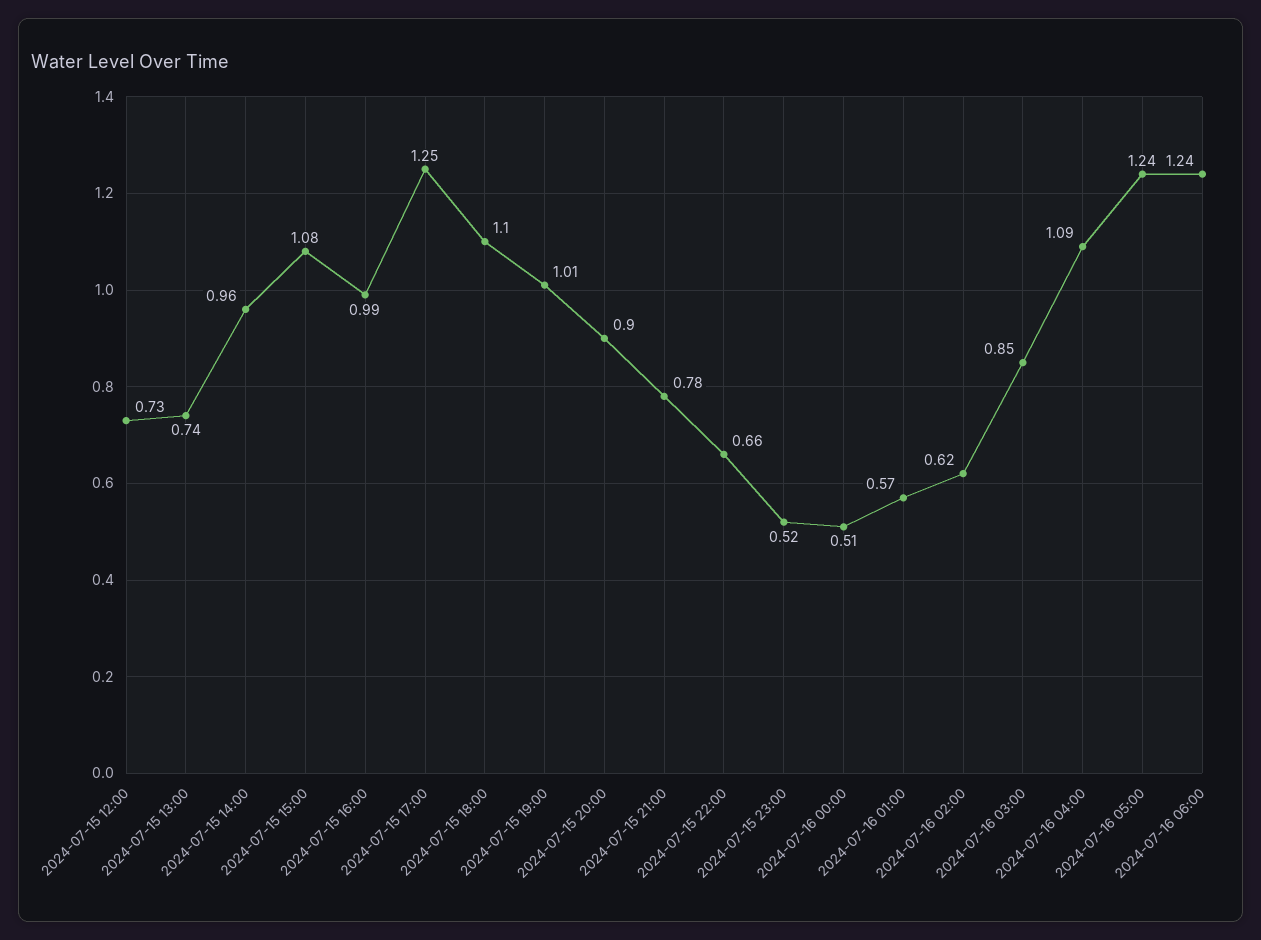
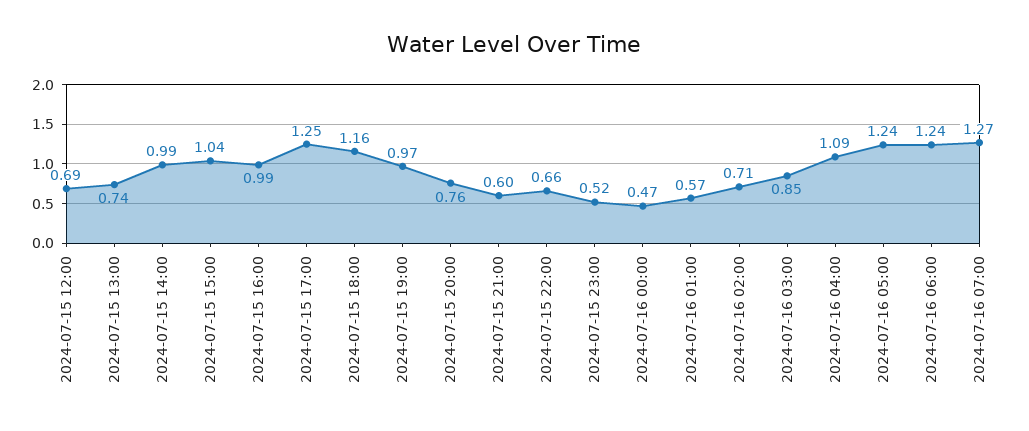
2024-07-15 12:00: 0.73 -> 0.69
2024-07-15 14:00: 0.96 -> 0.99
2024-07-15 15:00: 1.08 -> 1.04
2024-07-15 18:00: 1.1 -> 1.16
2024-07-15 19:00: 1.01 -> 0.97
2024-07-15 20:00: 0.9 -> 0.76
2024-07-15 21:00: 0.78 -> 0.6
2024-07-16 00:00: 0.51 -> 0.47
2024-07-16 02:00: 0.62 -> 0.71
2024-07-16 07:00: none -> 1.27

